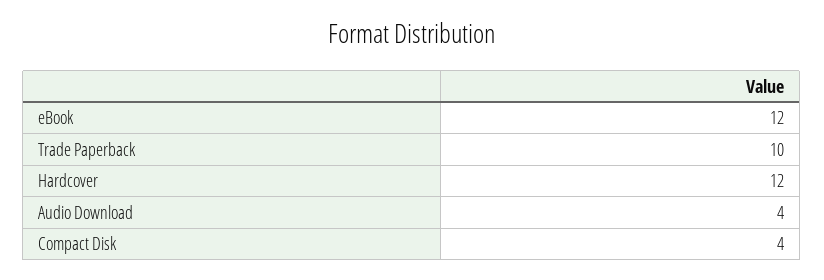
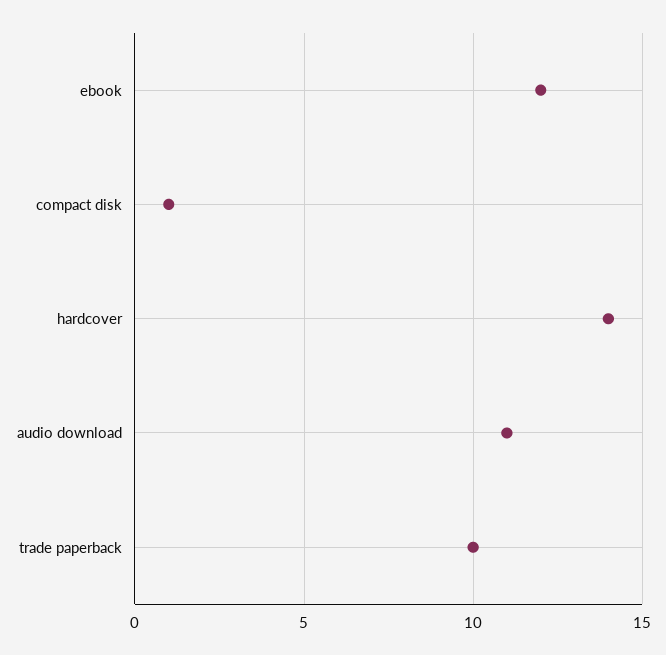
Hardcover: 12 -> 14
Audio Download: 4 -> 11
Compact Disk: 4 -> 1

